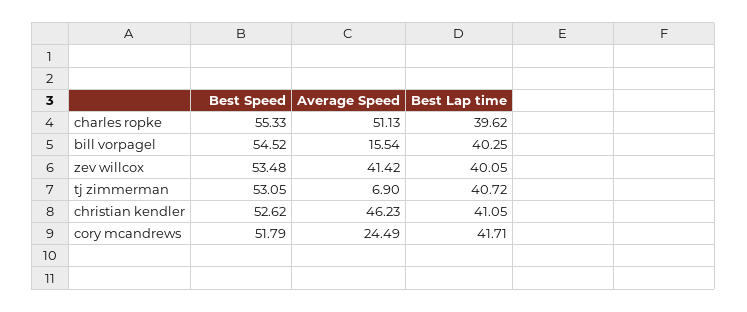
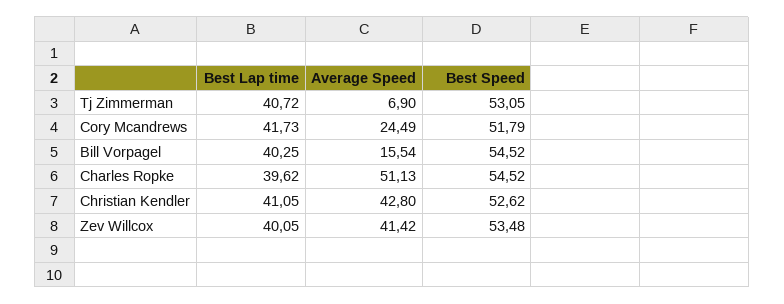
Best Speed, charles ropke: 55.33 -> 54.52
Average Speed, christian kendler: 46.23 -> 42.8
Best Lap time, cory mcandrews: 41.71 -> 41.73

